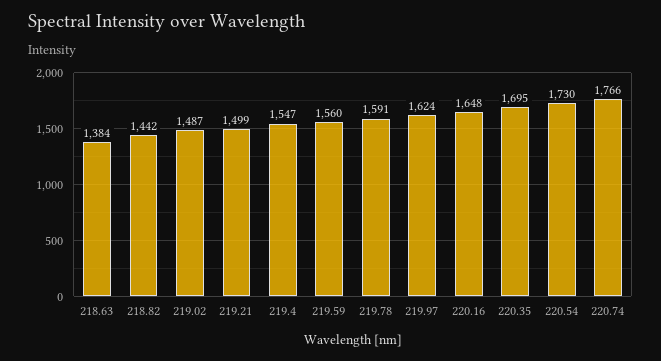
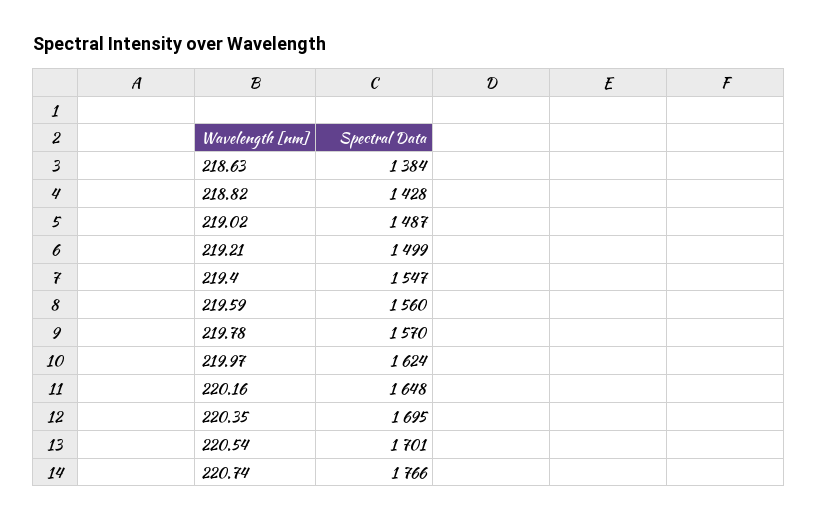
218.82: 1442 -> 1428
219.78: 1591 -> 1570
220.54: 1730 -> 1701

